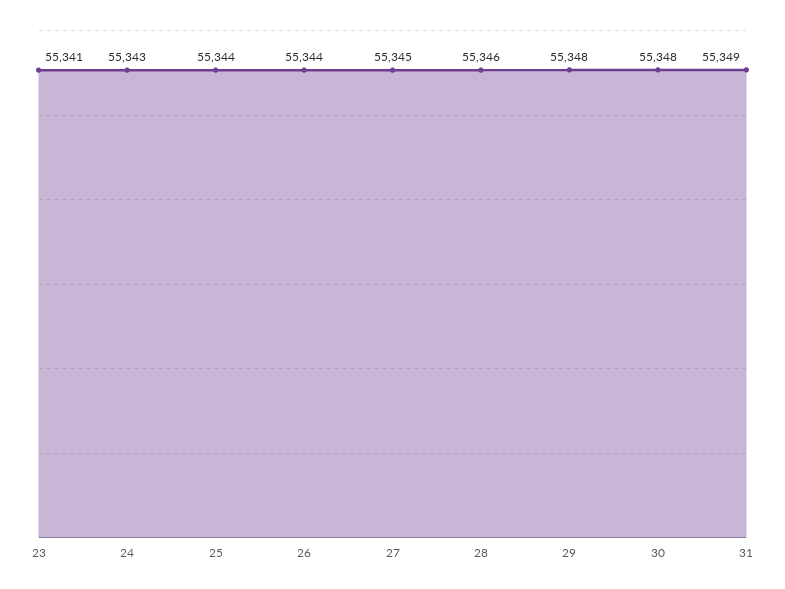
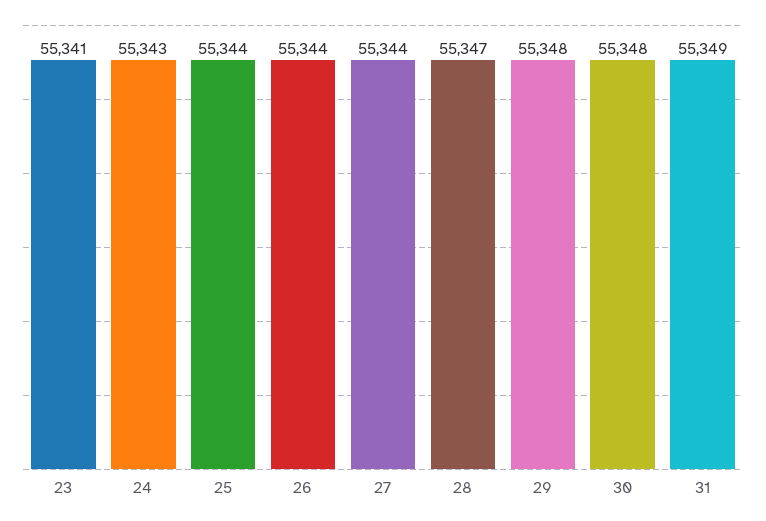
27: 55345 -> 55344
28: 55346 -> 55347

